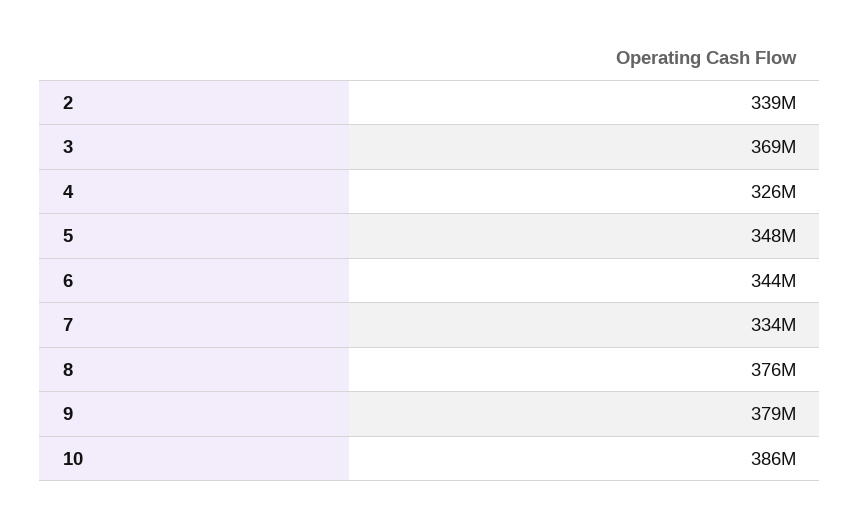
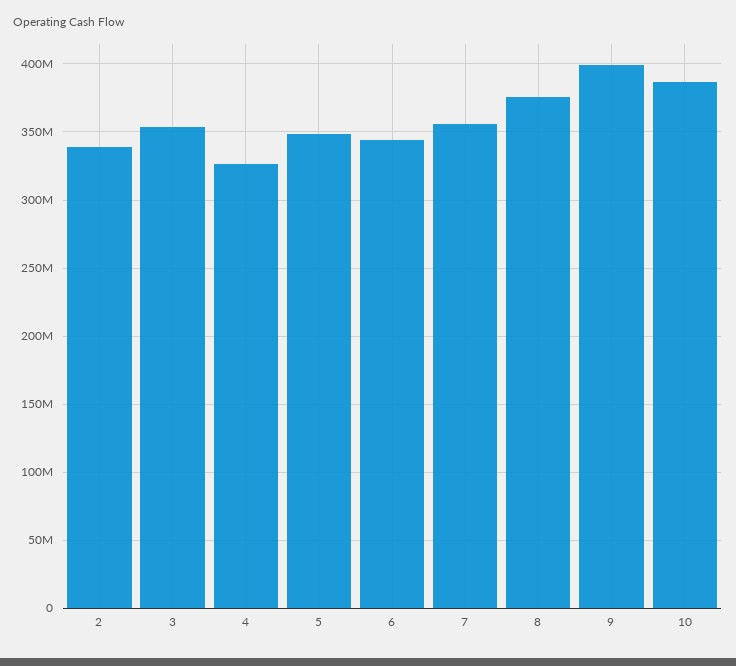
3: 369000000 -> 355000000
7: 334000000 -> 355000000
9: 379000000 -> 400000000

